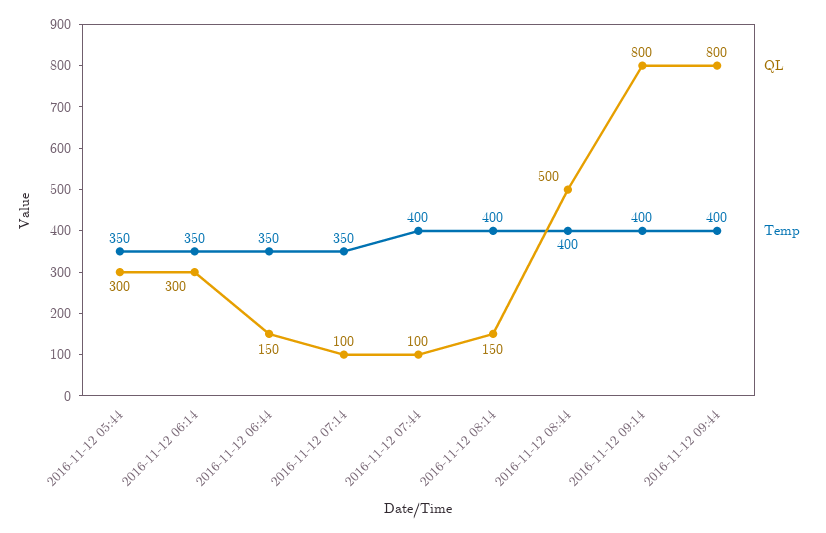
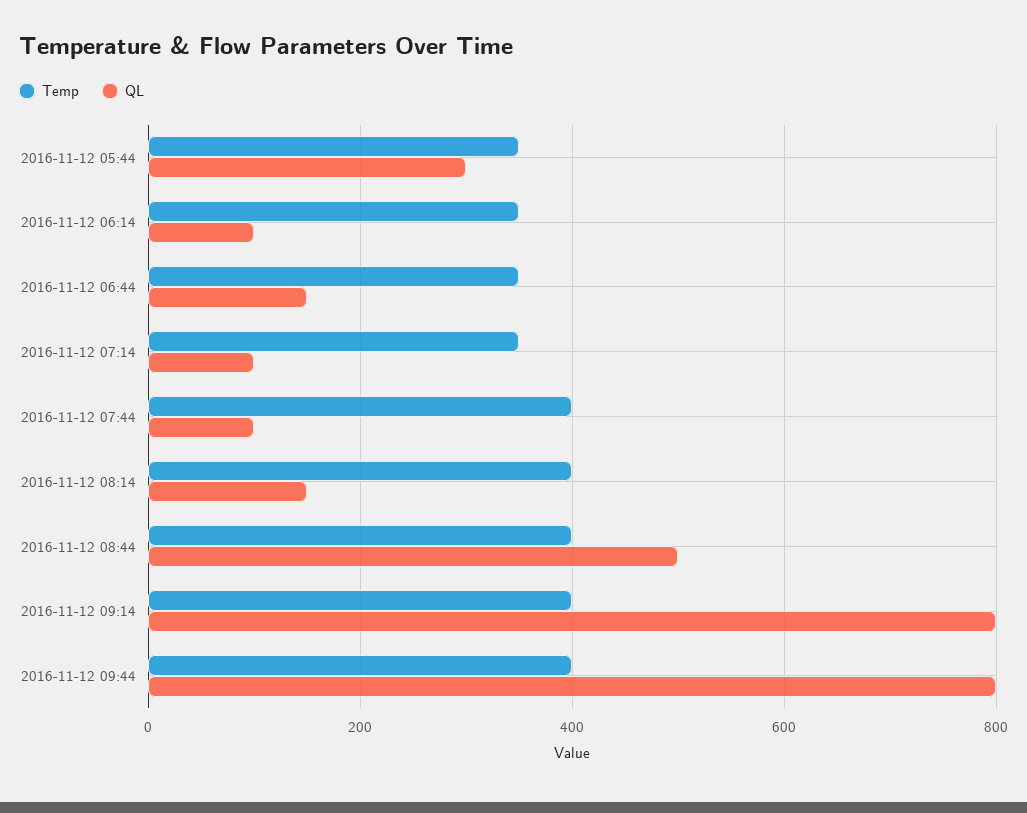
QL, 2016-11-12 06:14: 300 -> 100

